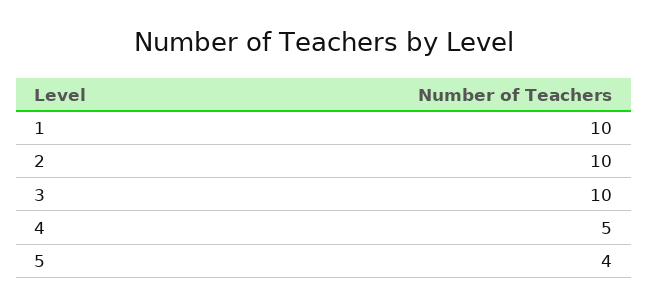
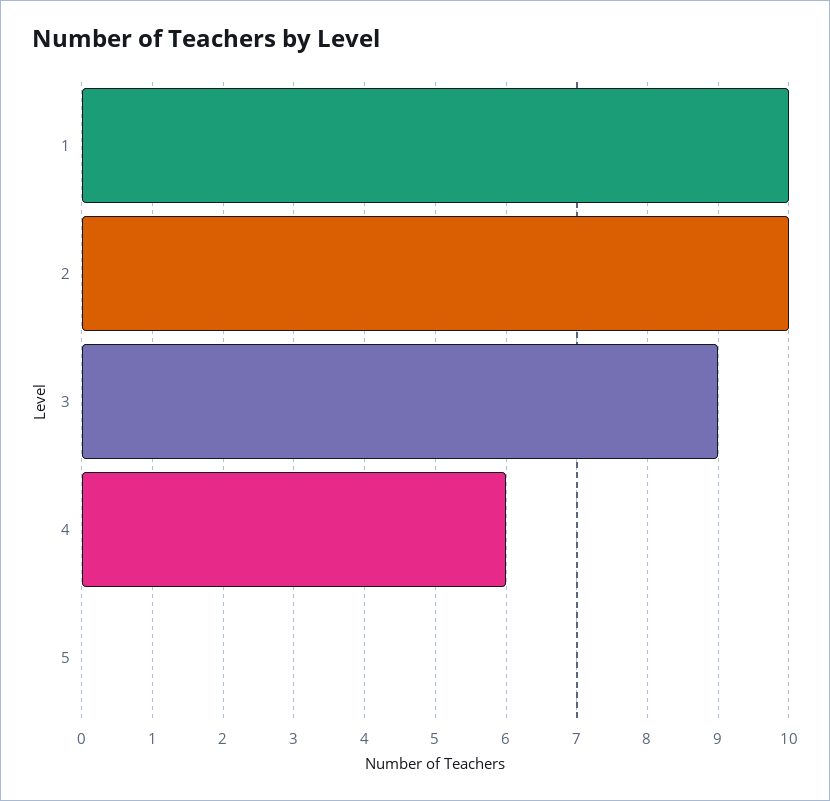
3: 10 -> 9
4: 5 -> 6
5: 4 -> 0

